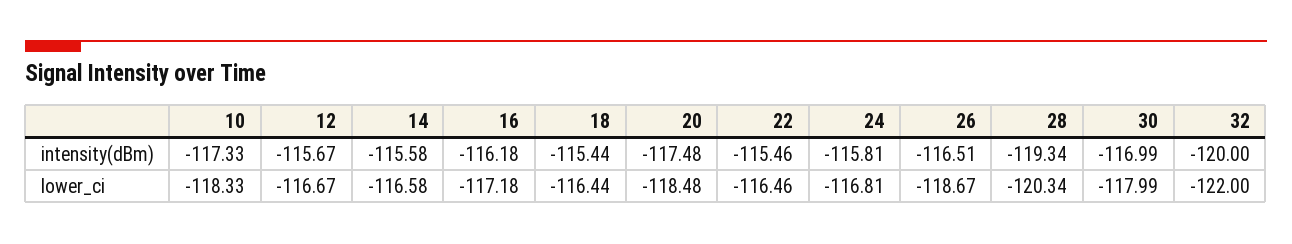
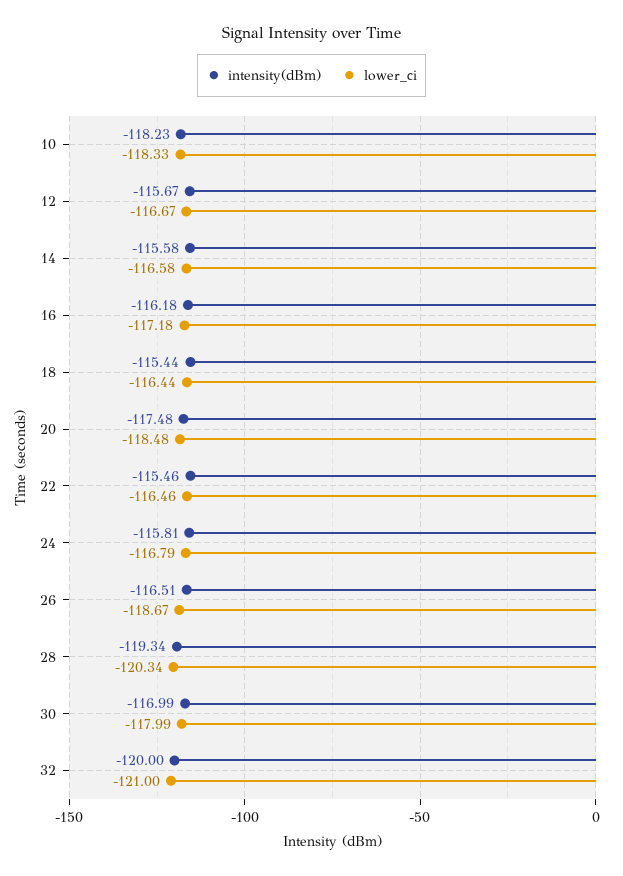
intensity(dBm), 10: -117.33 -> -118.23
lower_ci, 24: -116.81 -> -116.79
lower_ci, 32: -122 -> -121

